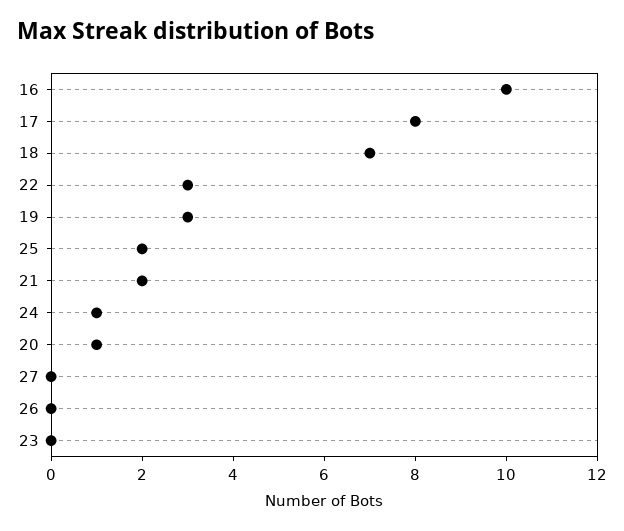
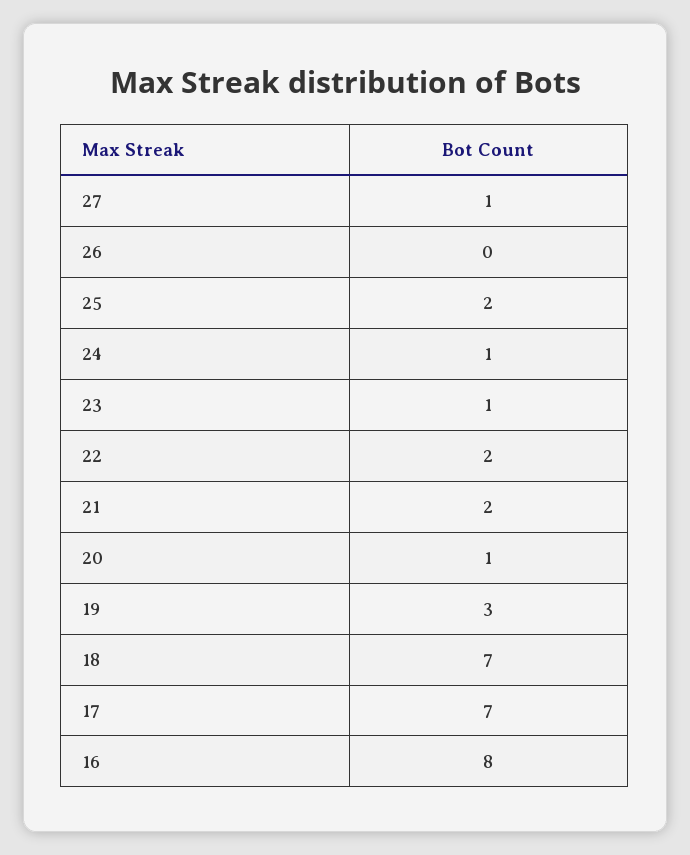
16: 10 -> 8
17: 8 -> 7
22: 3 -> 2
27: 0 -> 1
23: 0 -> 1

